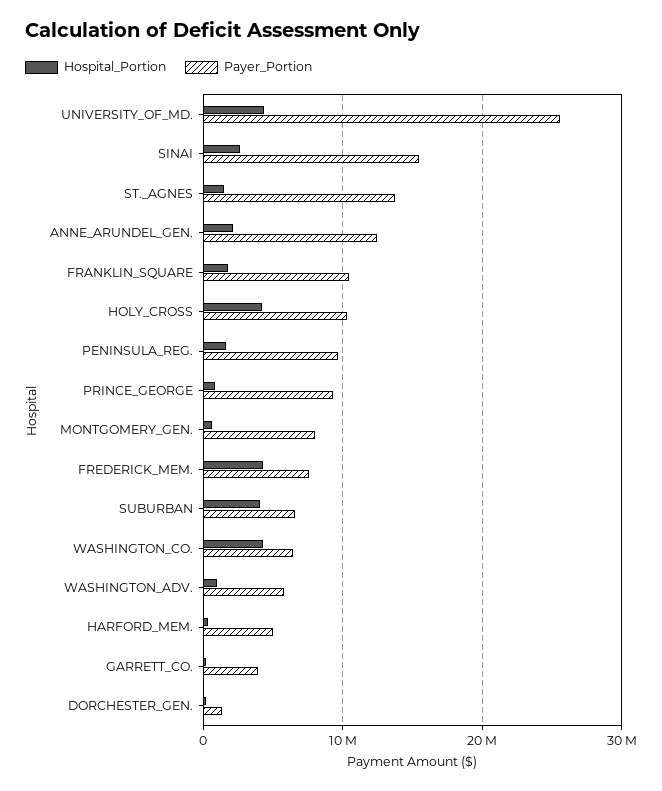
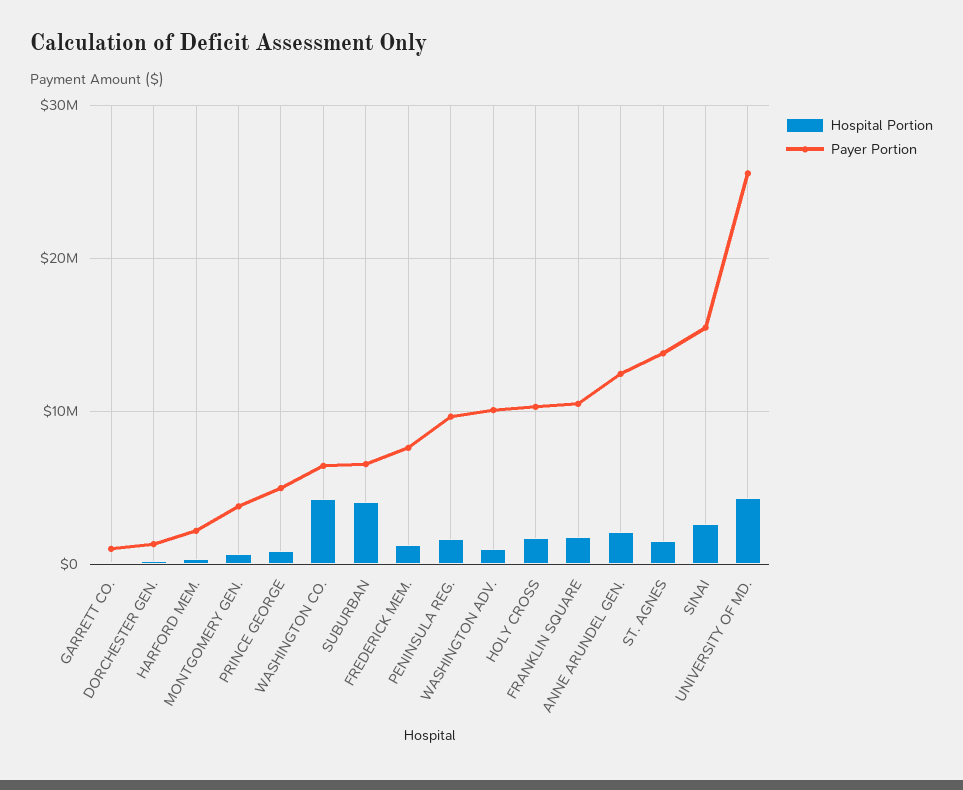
Hospital_Portion, HOLY_CROSS: 4000000 -> 2000000
Payer_Portion, PRINCE_GEORGE: 9000000 -> 5000000
Payer_Portion, MONTGOMERY_GEN.: 8000000 -> 4000000
Hospital_Portion, FREDERICK_MEM.: 4000000 -> 1000000
Payer_Portion, WASHINGTON_ADV.: 6000000 -> 10000000
Payer_Portion, HARFORD_MEM.: 5000000 -> 2000000
Payer_Portion, GARRETT_CO.: 4000000 -> 1000000

